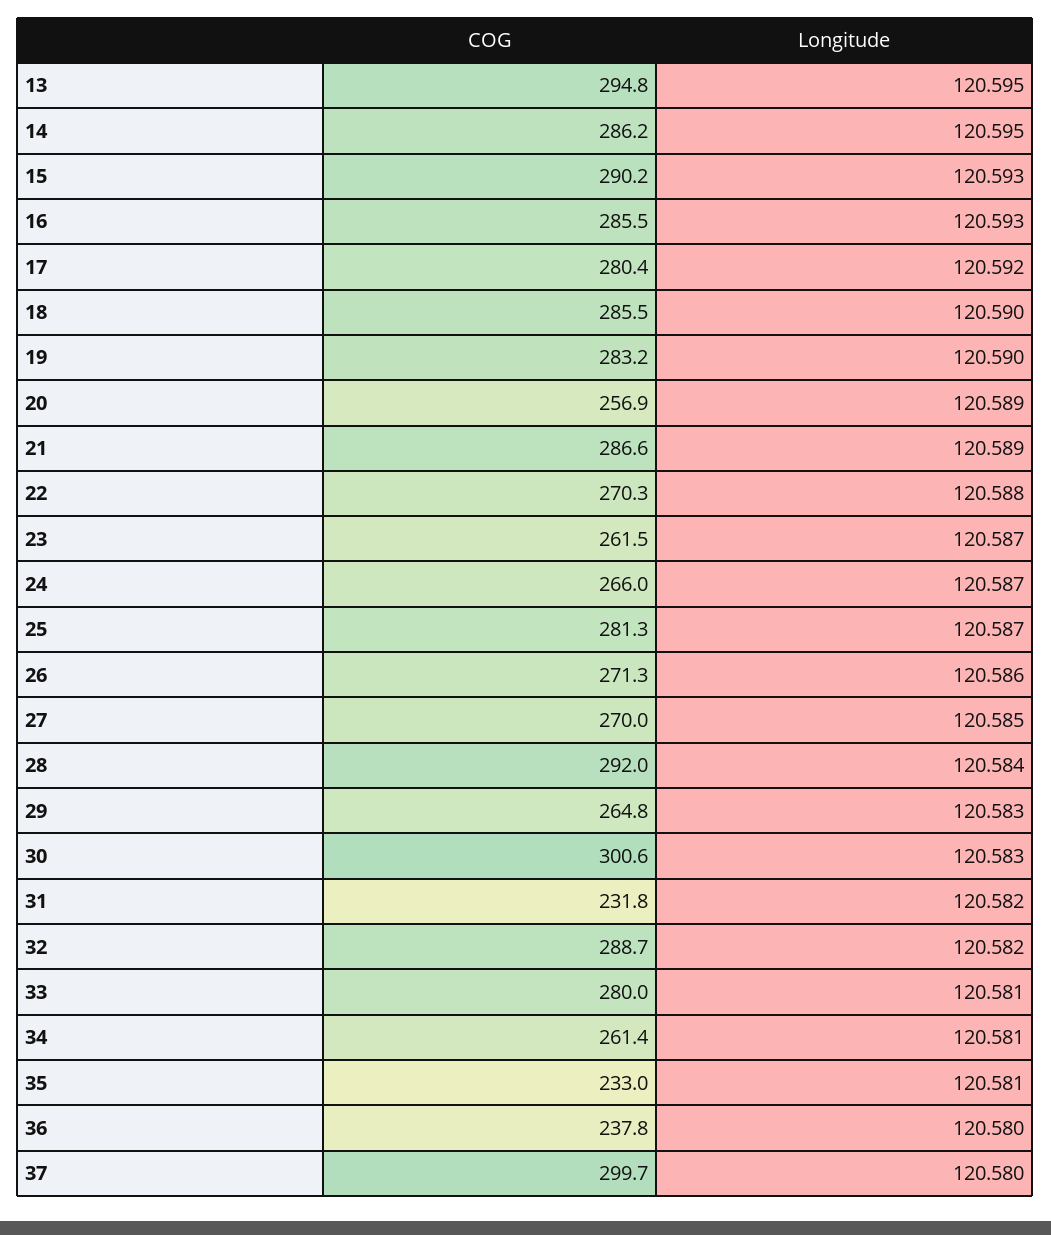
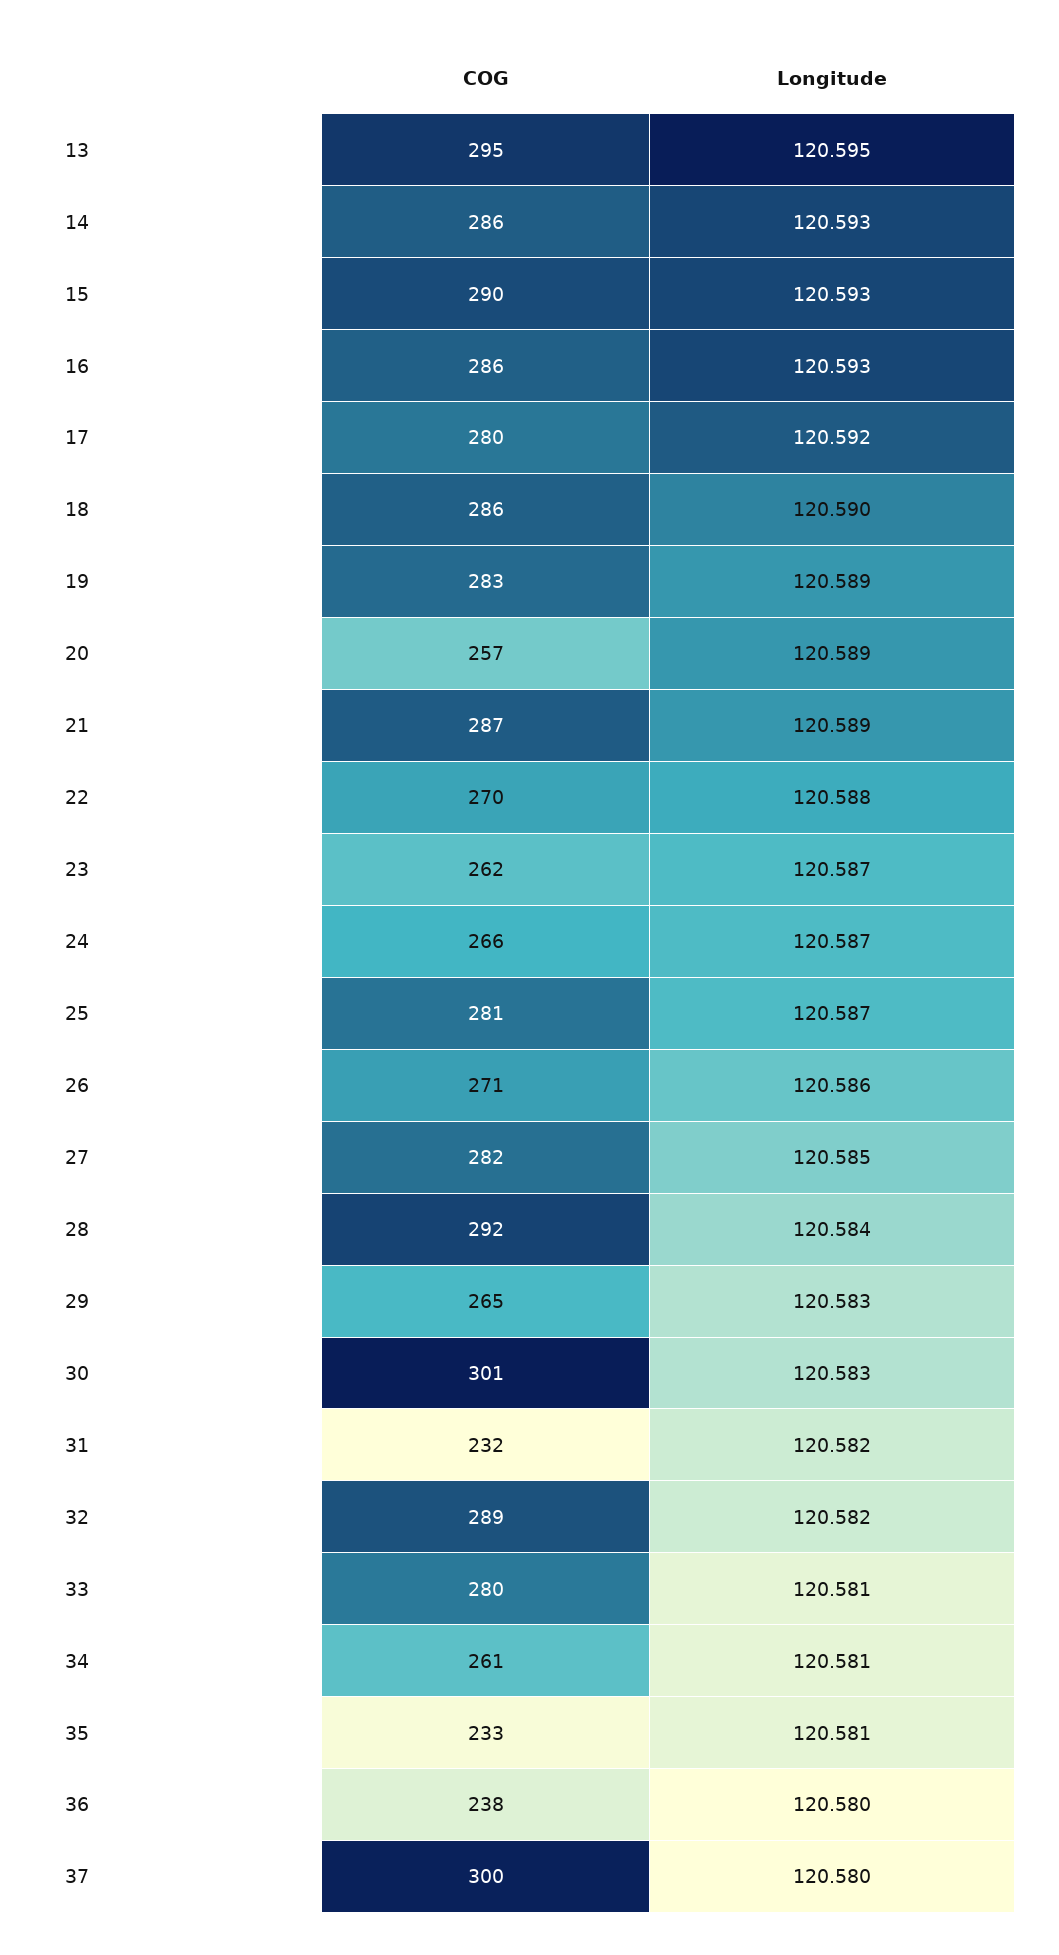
Longitude, 14: 120.595 -> 120.593
Longitude, 19: 120.59 -> 120.589
COG, 27: 270 -> 282

